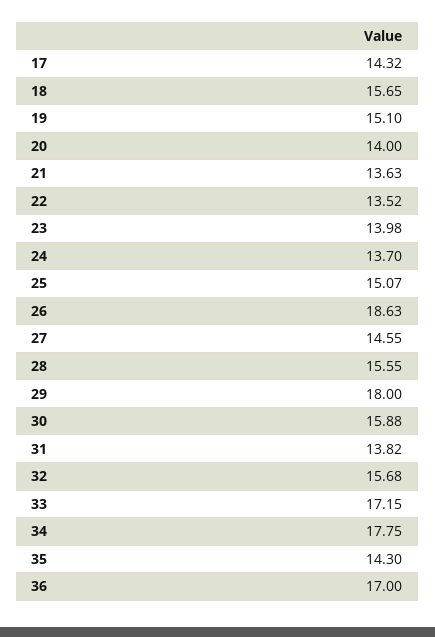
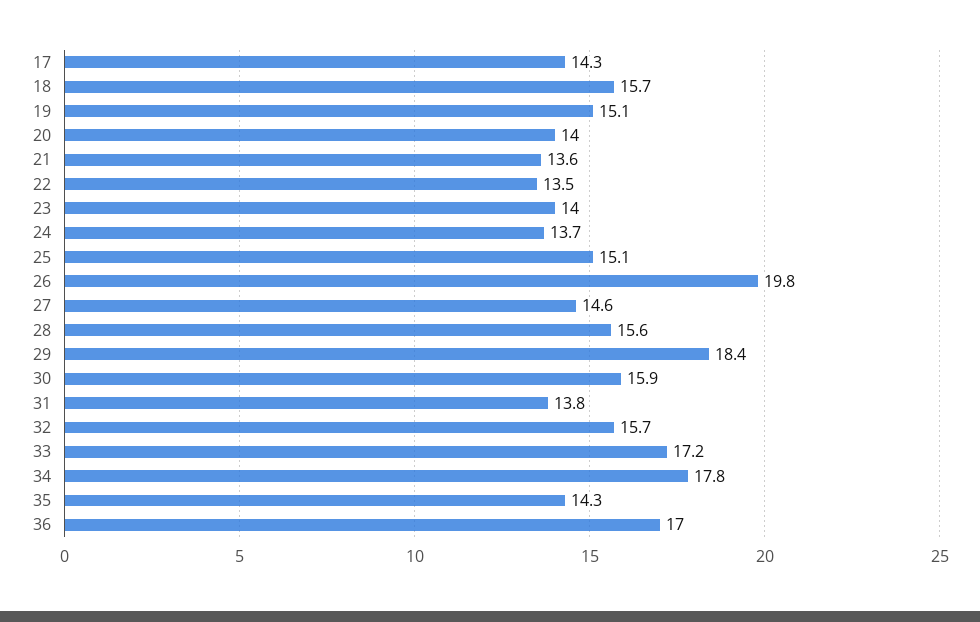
26: 18.63 -> 19.8
29: 18 -> 18.4

